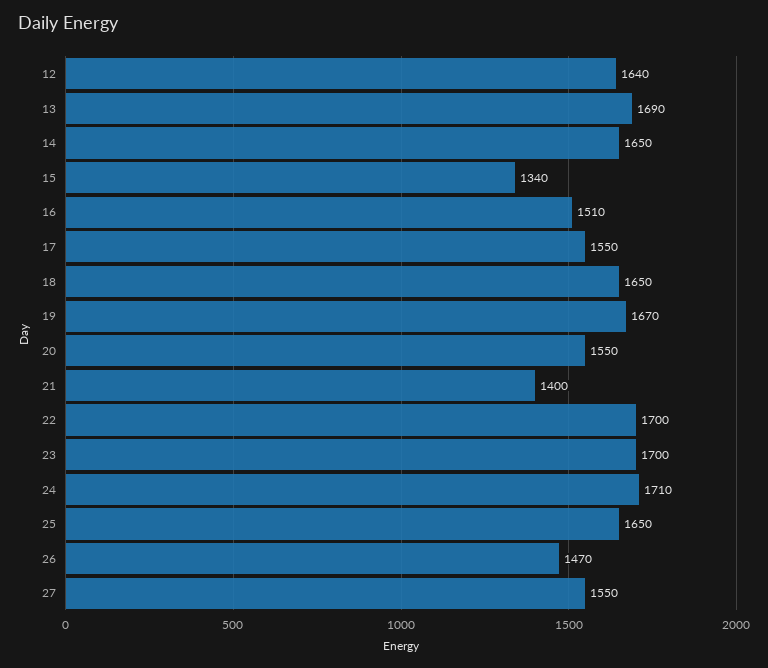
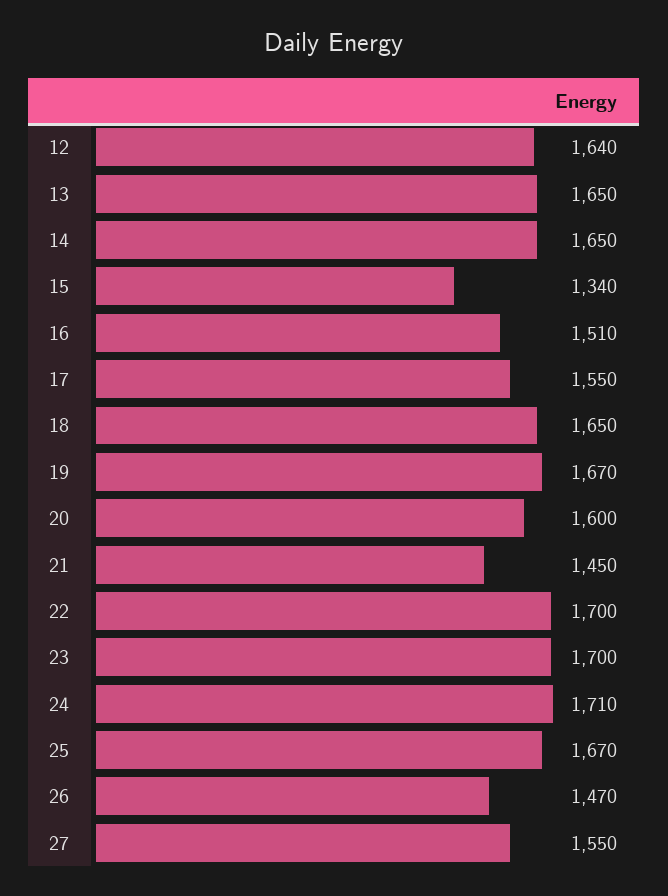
13: 1690 -> 1650
20: 1550 -> 1600
21: 1400 -> 1450
25: 1650 -> 1670

